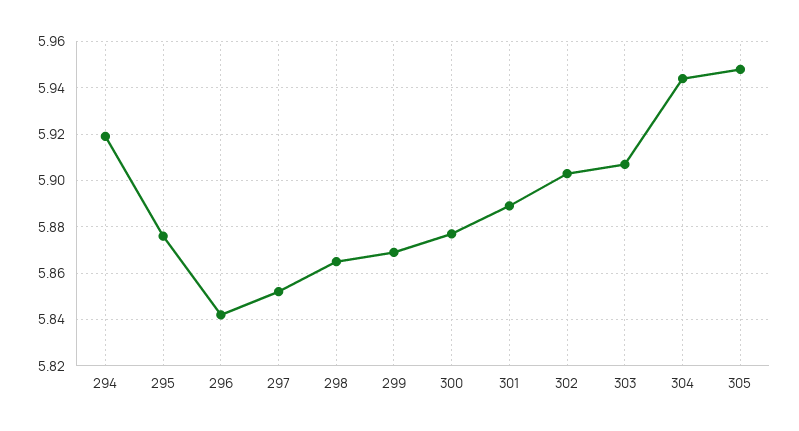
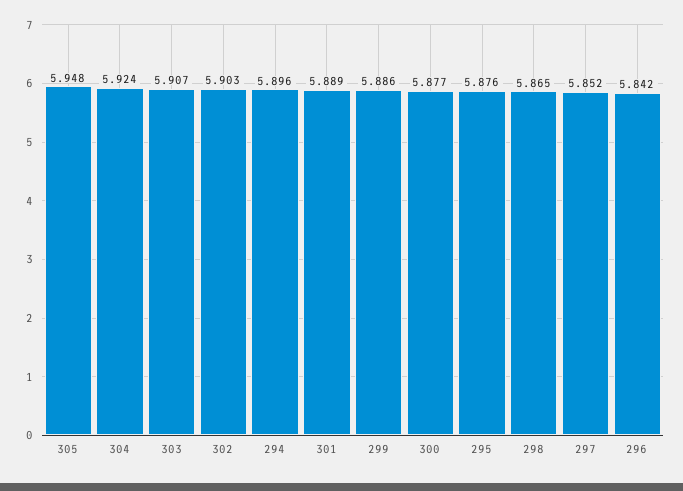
294: 5.92 -> 5.896
299: 5.87 -> 5.886
304: 5.945 -> 5.924

